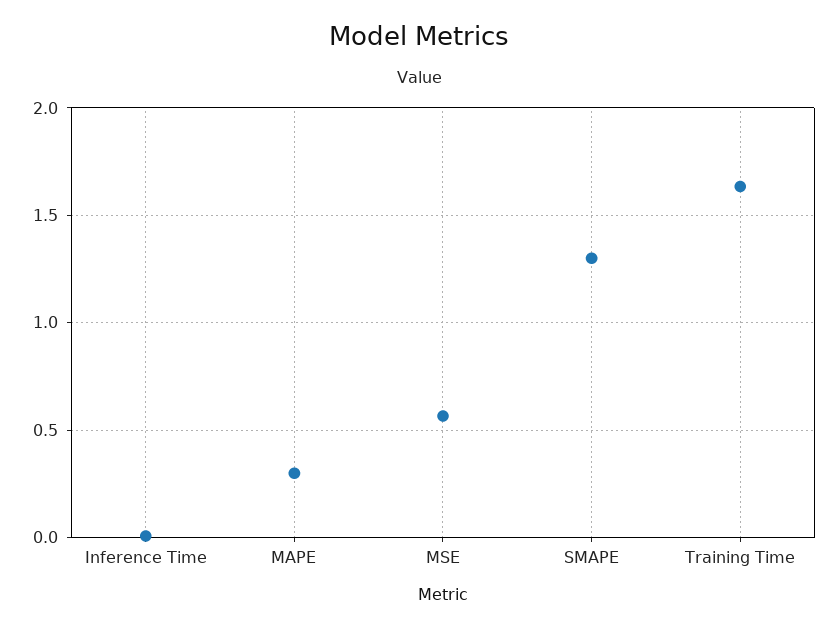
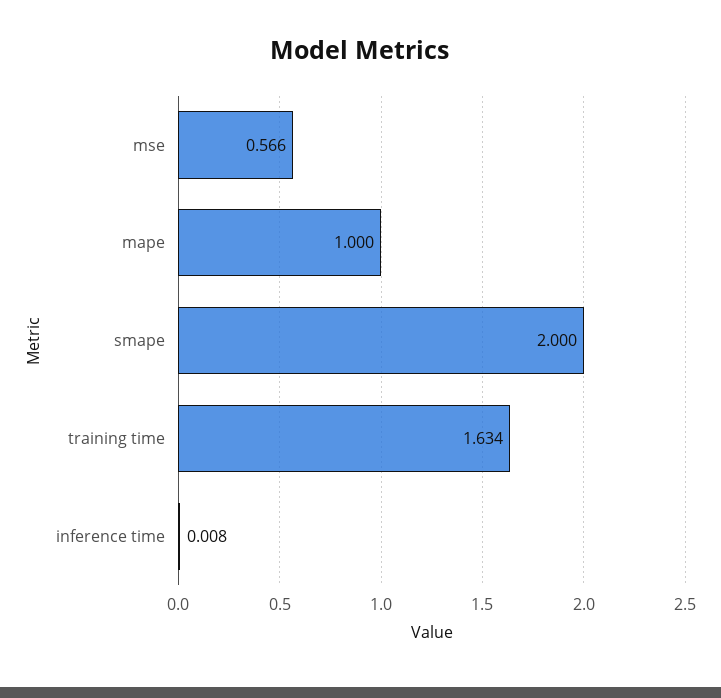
MAPE: 0.3 -> 1
SMAPE: 1.3 -> 2

